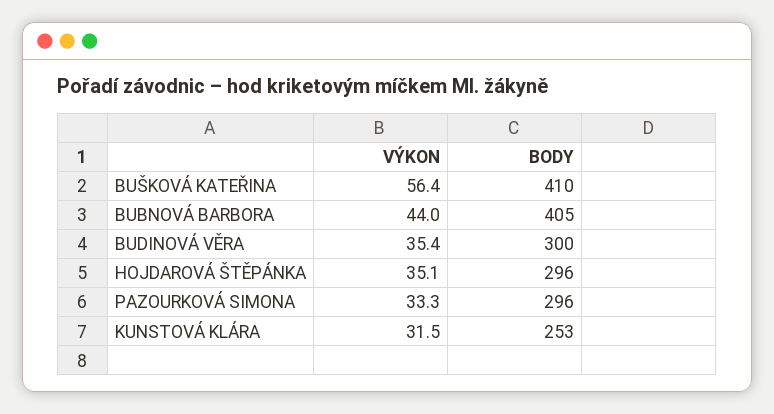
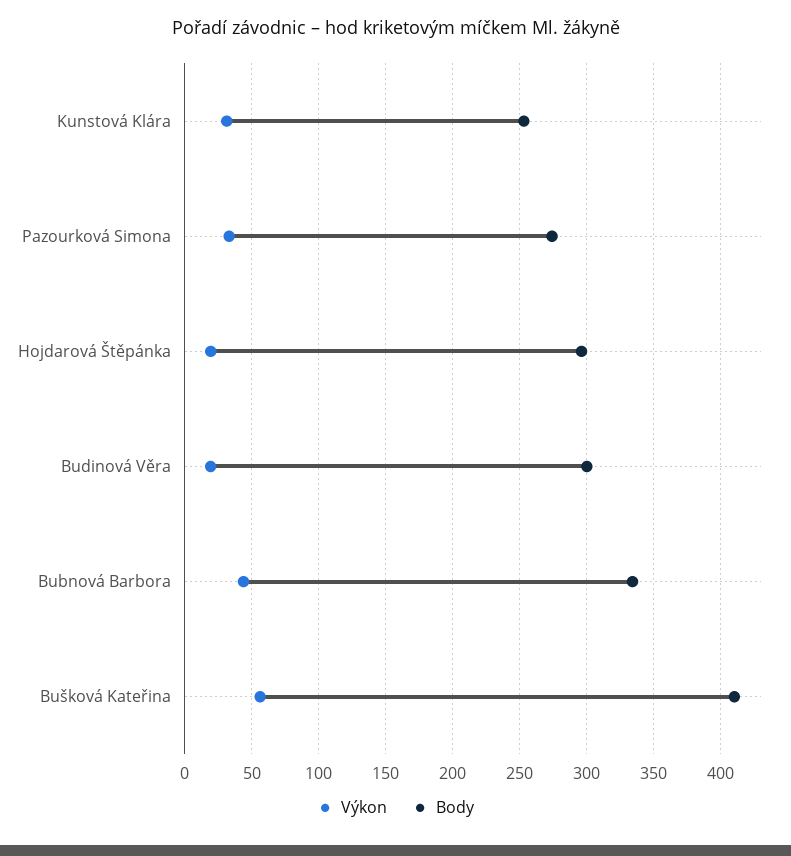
BODY, BUBNOVÁ BARBORA: 405 -> 335
VÝKON, BUDINOVÁ VĚRA: 35.4 -> 20
VÝKON, HOJDAROVÁ ŠTĚPÁNKA: 35.1 -> 20
BODY, PAZOURKOVÁ SIMONA: 296 -> 275

